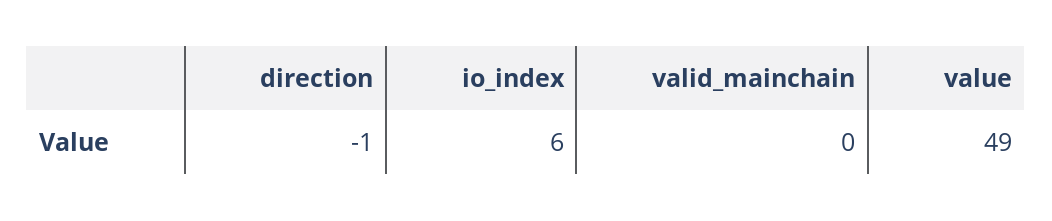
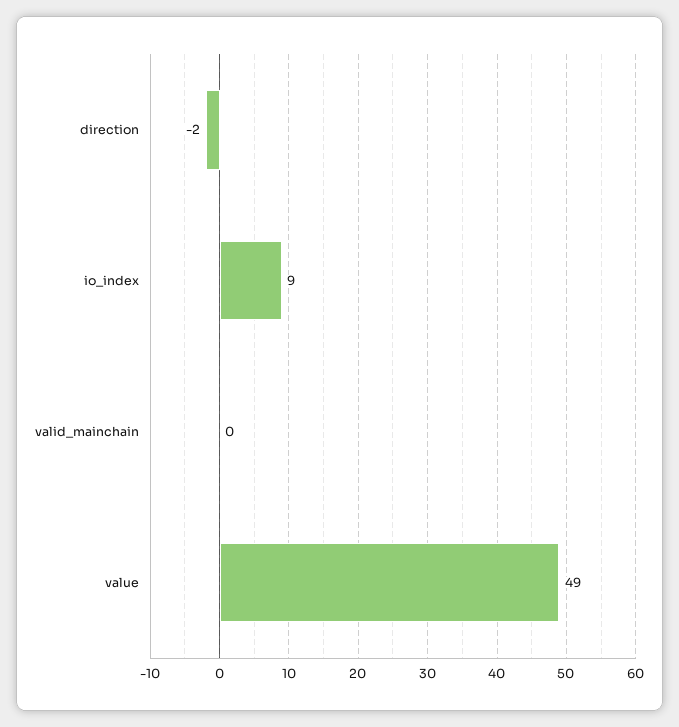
direction: -1 -> -2
io_index: 6 -> 9

